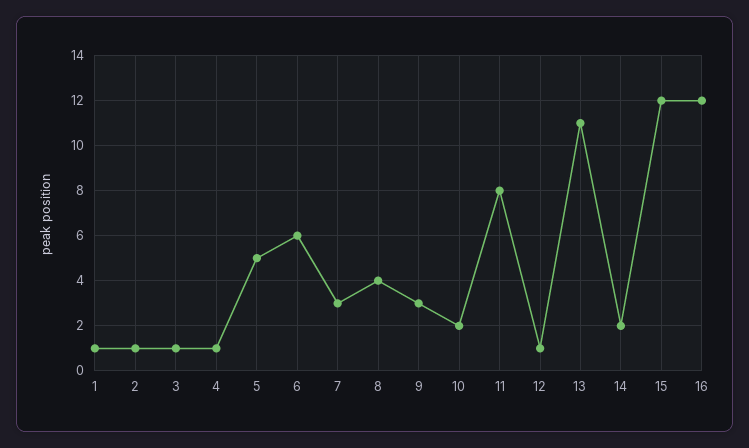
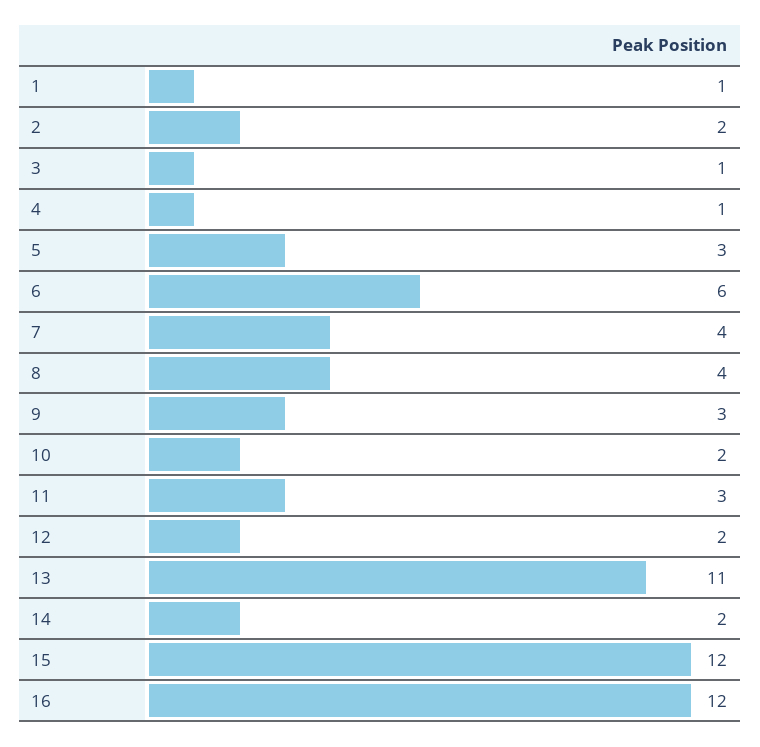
2: 1 -> 2
5: 5 -> 3
7: 3 -> 4
11: 8 -> 3
12: 1 -> 2

